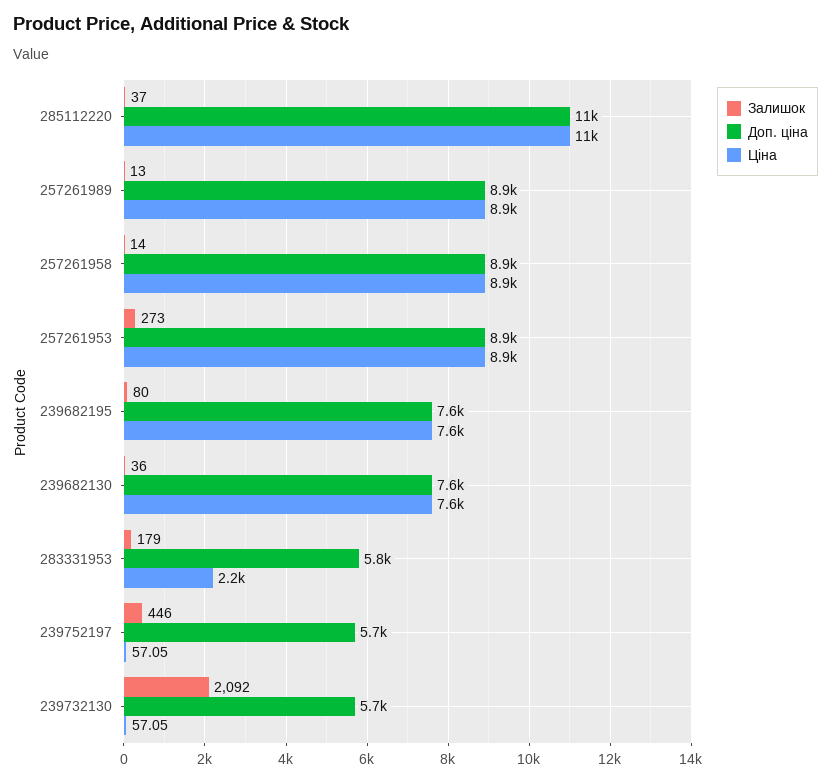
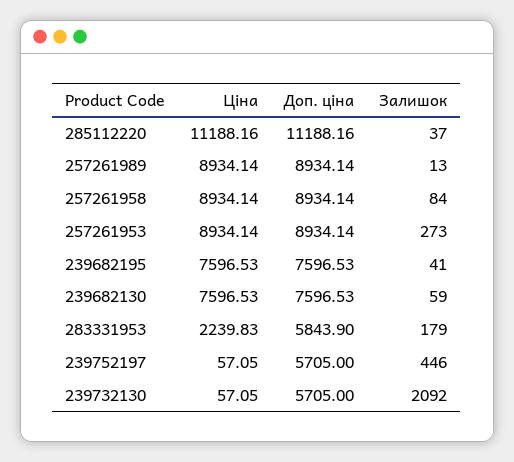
Залишок, 257261958: 14 -> 84
Залишок, 239682195: 80 -> 41
Залишок, 239682130: 36 -> 59

